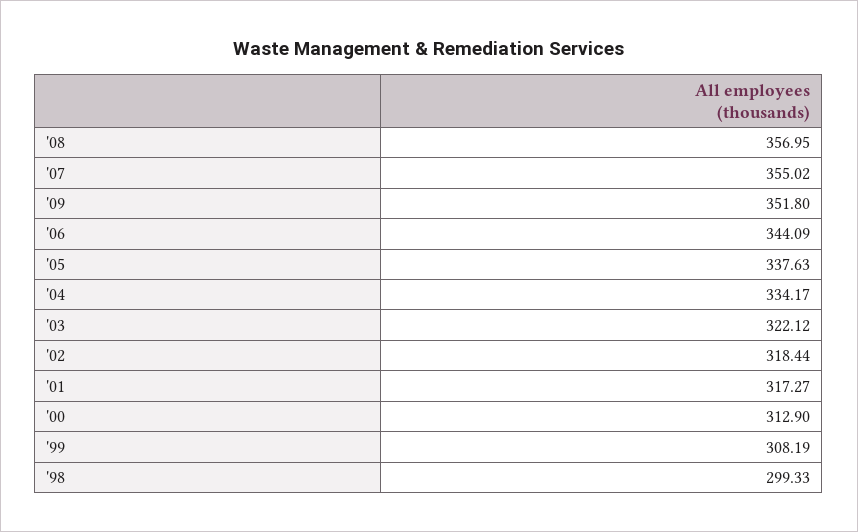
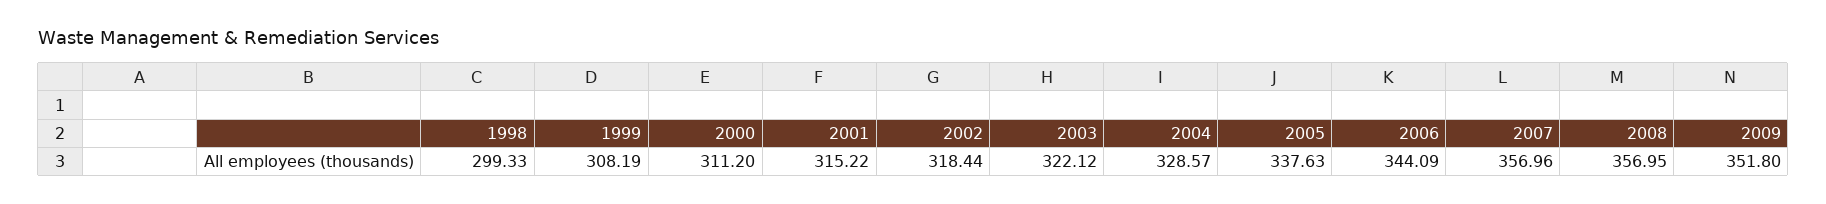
'07: 355.02 -> 356.96
'04: 334.17 -> 328.57
'01: 317.27 -> 315.22
'00: 312.9 -> 311.2

